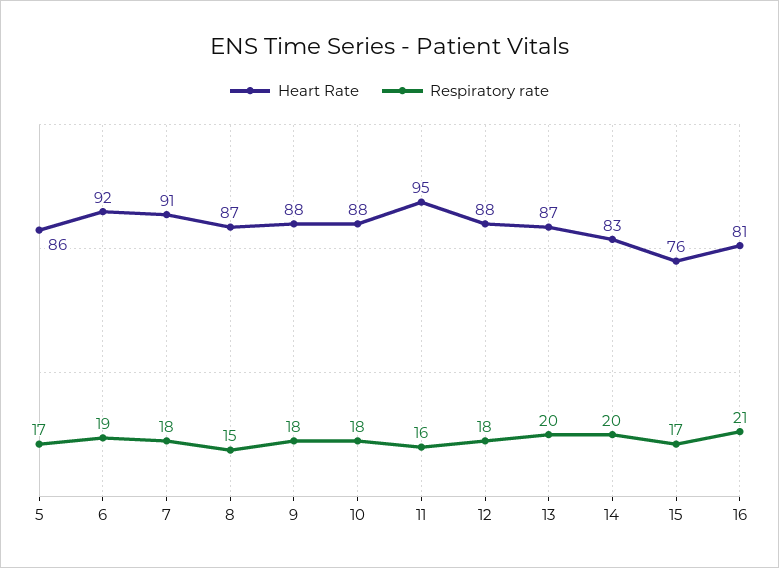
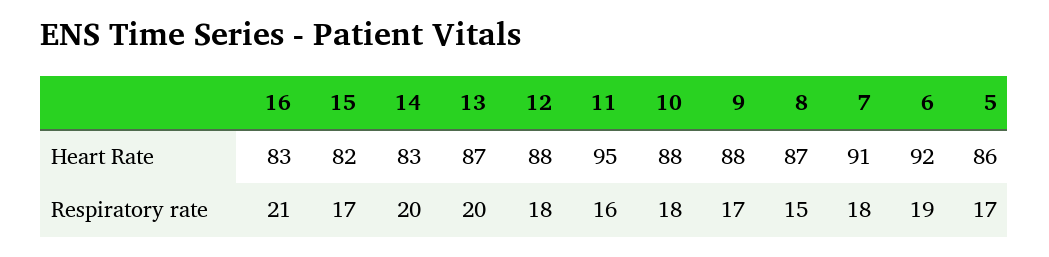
Respiratory rate, 9: 18 -> 17
Heart Rate, 15: 76 -> 82
Heart Rate, 16: 81 -> 83

